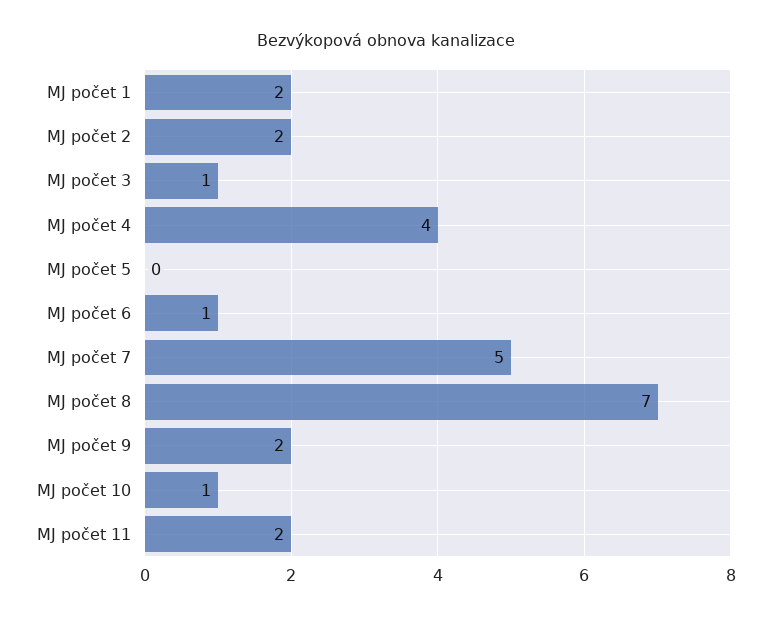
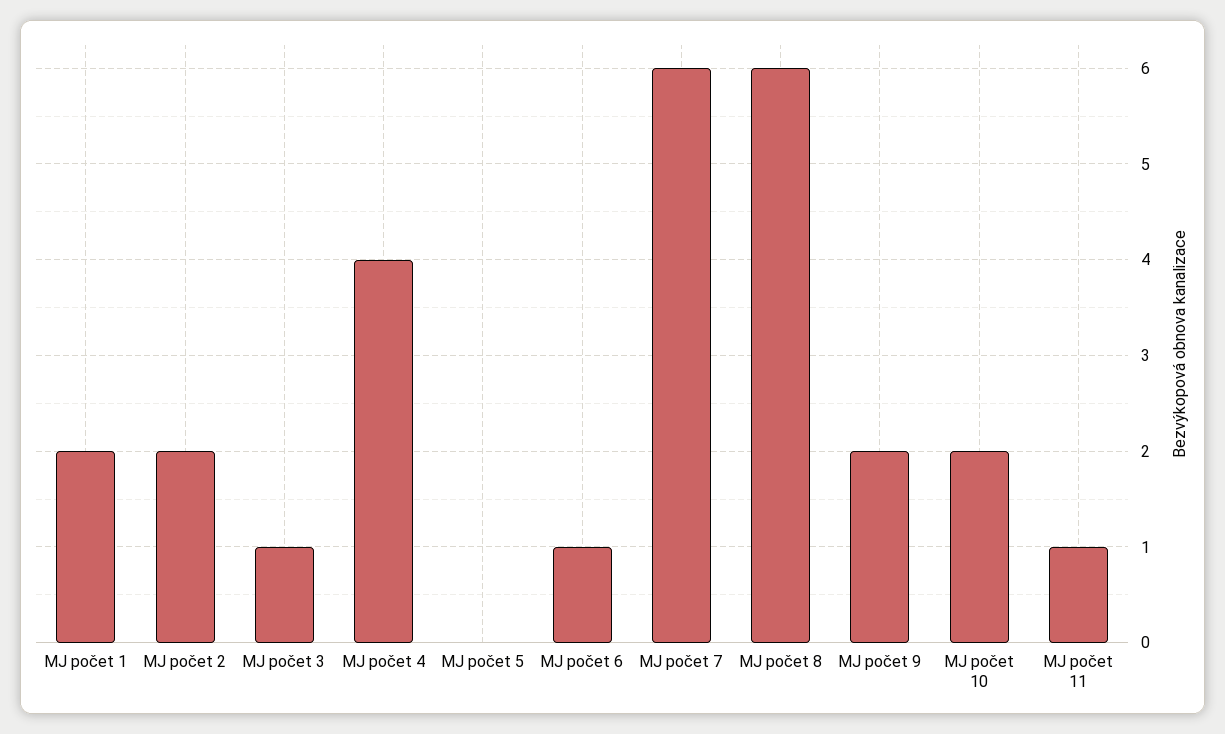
MJ počet 7: 5 -> 6
MJ počet 8: 7 -> 6
MJ počet 10: 1 -> 2
MJ počet 11: 2 -> 1

